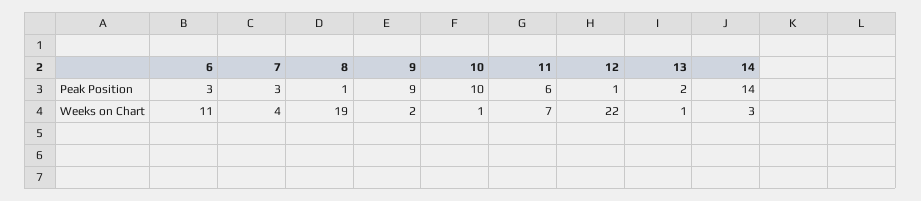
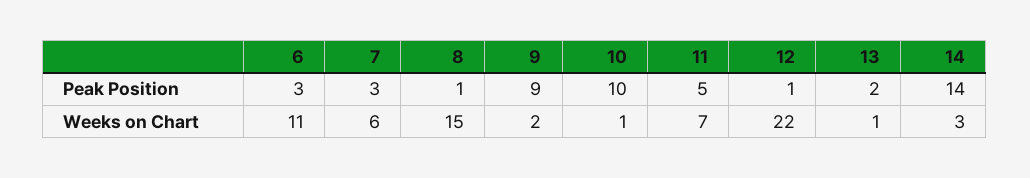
11, Peak Position: 6 -> 5
7, Weeks on Chart: 4 -> 6
8, Weeks on Chart: 19 -> 15

